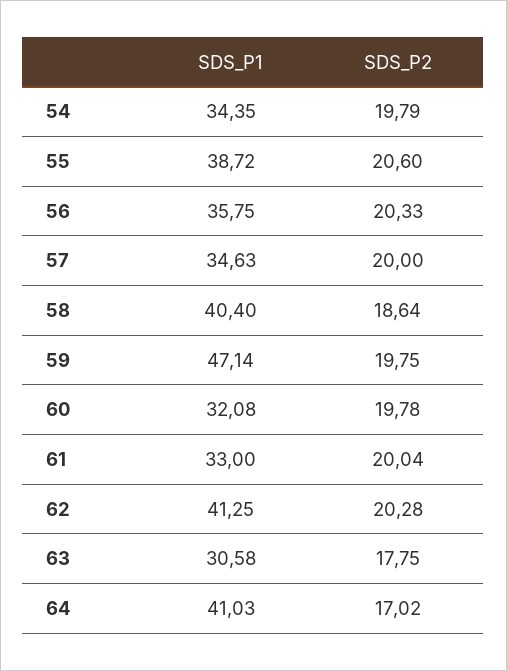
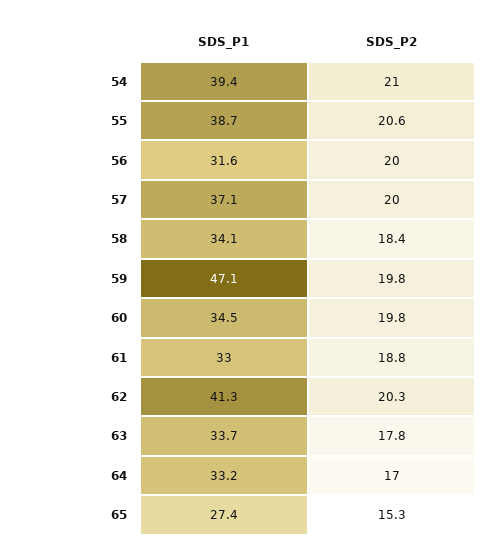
SDS_P1, 54: 34.35 -> 39.4
SDS_P2, 54: 19.79 -> 21
SDS_P1, 56: 35.75 -> 31.6
SDS_P2, 56: 20.33 -> 20
SDS_P1, 57: 34.63 -> 37.1
SDS_P1, 58: 40.4 -> 34.1
SDS_P2, 58: 18.64 -> 18.4
SDS_P1, 60: 32.08 -> 34.5
SDS_P2, 61: 20.04 -> 18.8
SDS_P1, 63: 30.58 -> 33.7
SDS_P1, 64: 41.03 -> 33.2
SDS_P1, 65: none -> 27.4
SDS_P2, 65: none -> 15.3

